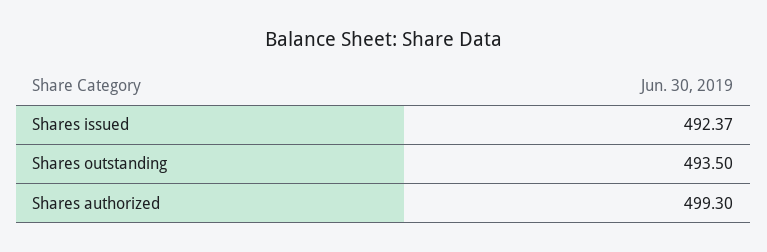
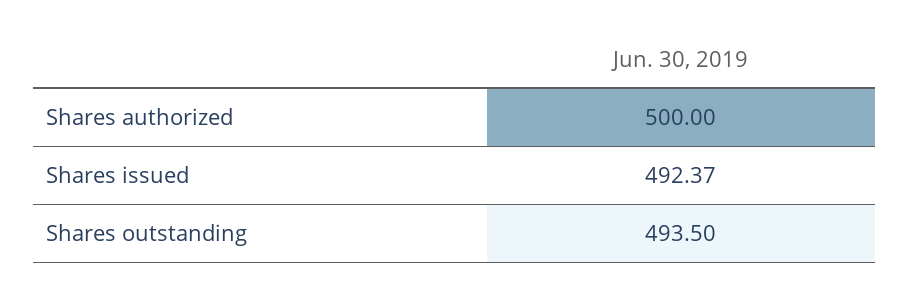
Shares authorized: 499.3 -> 500

